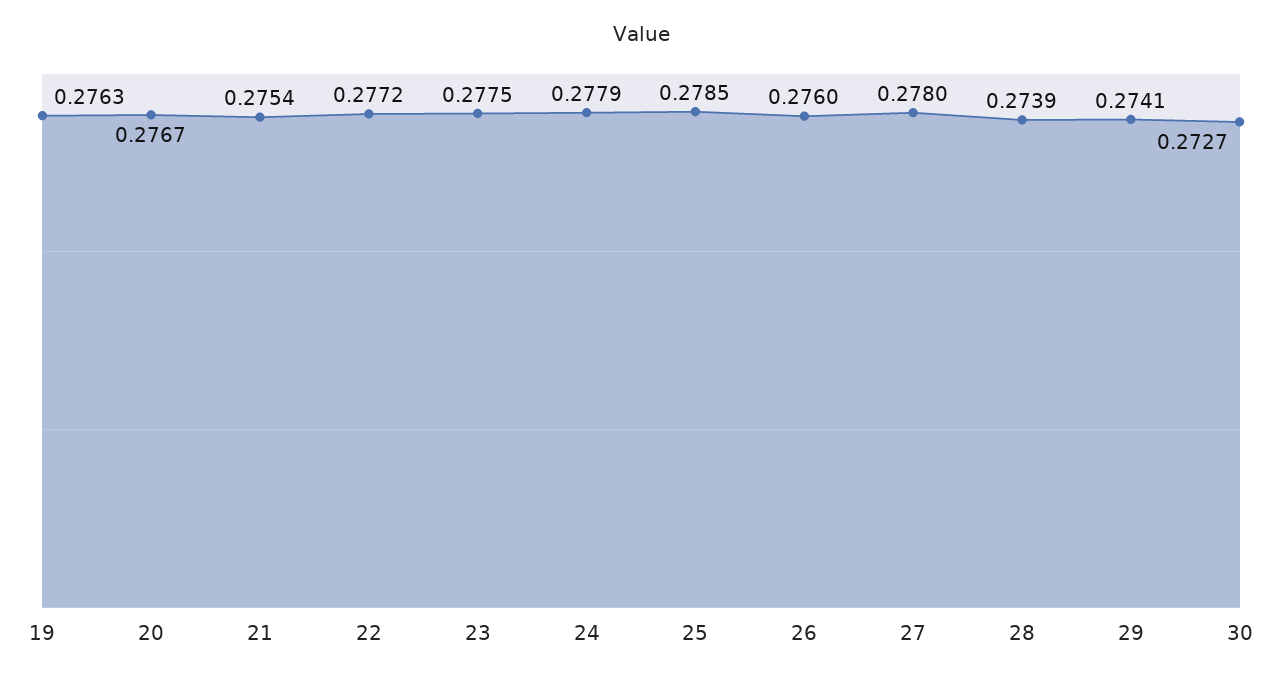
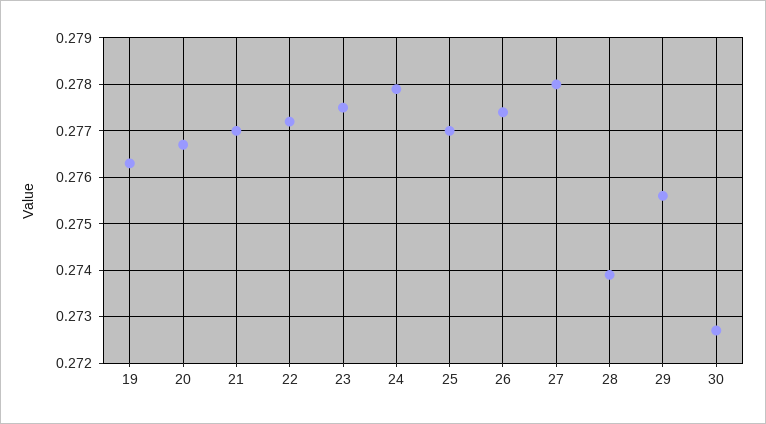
21: 0.2754 -> 0.277
25: 0.2785 -> 0.277
26: 0.276 -> 0.2775
29: 0.2741 -> 0.2755

